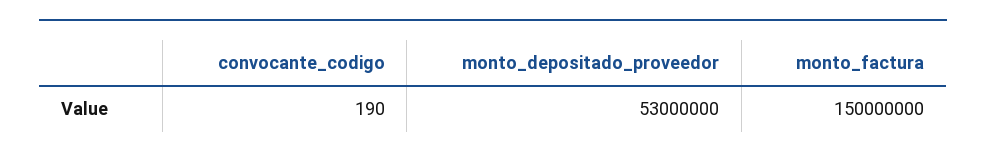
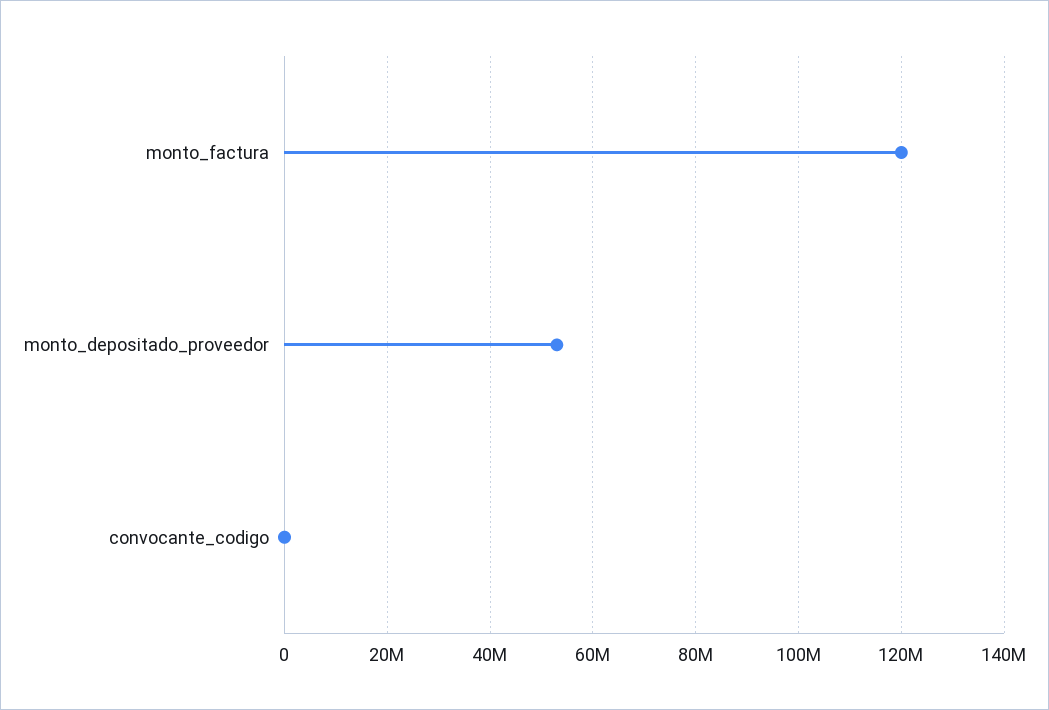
monto_factura: 150000000 -> 120000000

